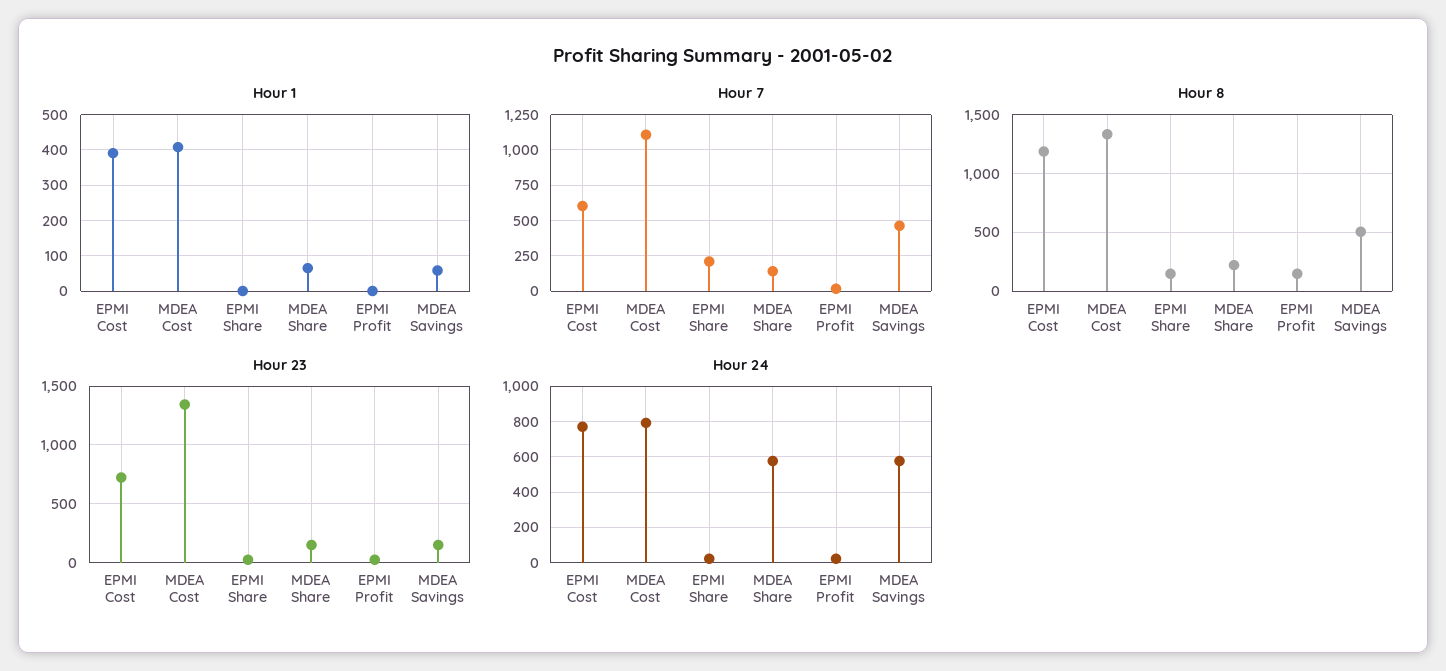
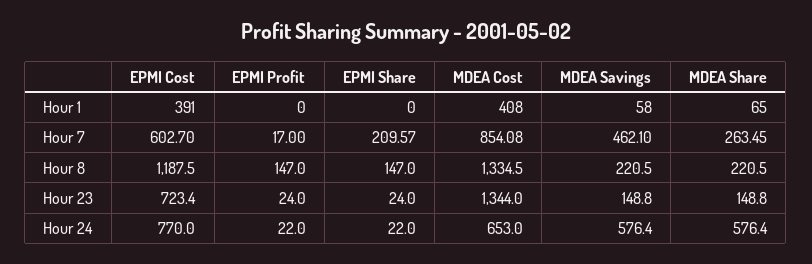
Hour 7, MDEA Cost: 1100 -> 854.08
Hour 7, MDEA Share: 150 -> 263.45
Hour 8, MDEA Savings: 500 -> 220.5
Hour 24, MDEA Cost: 800 -> 653

